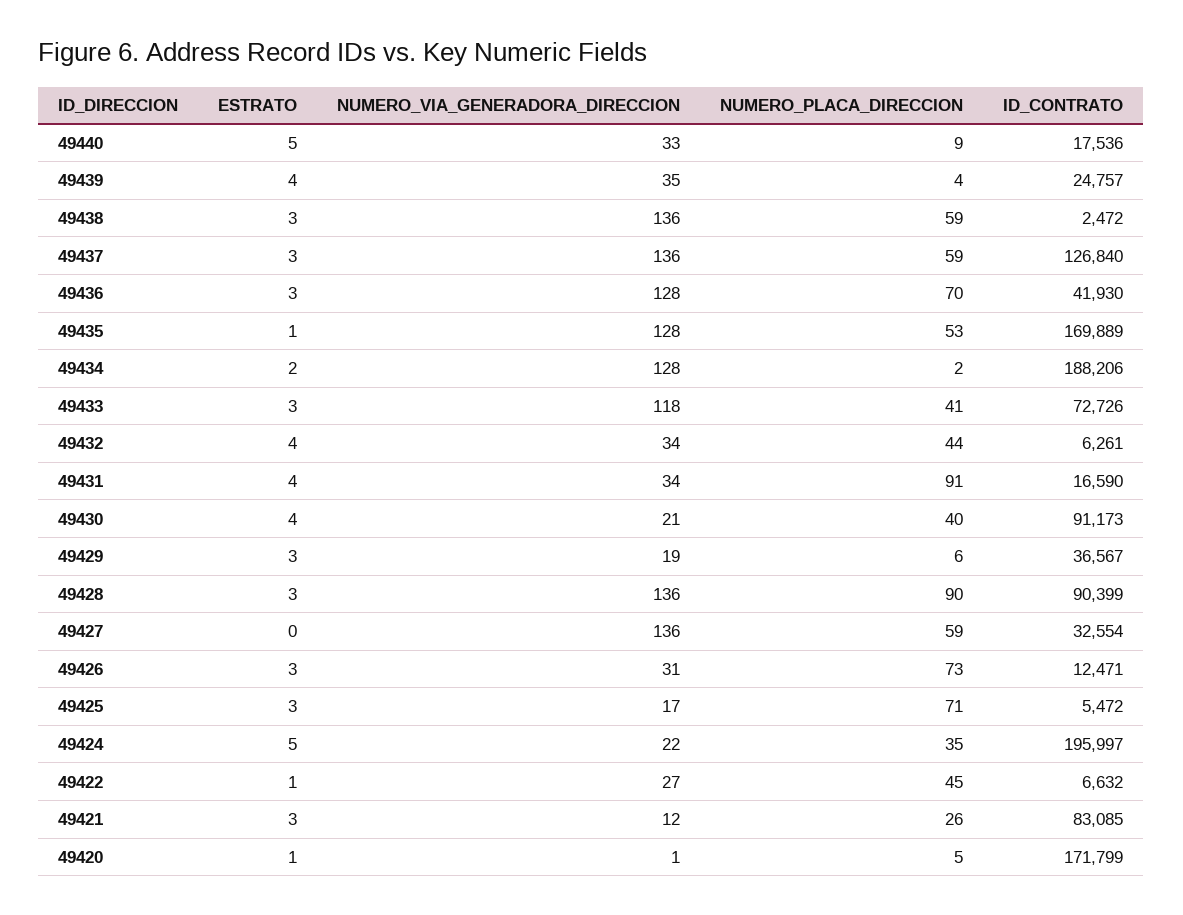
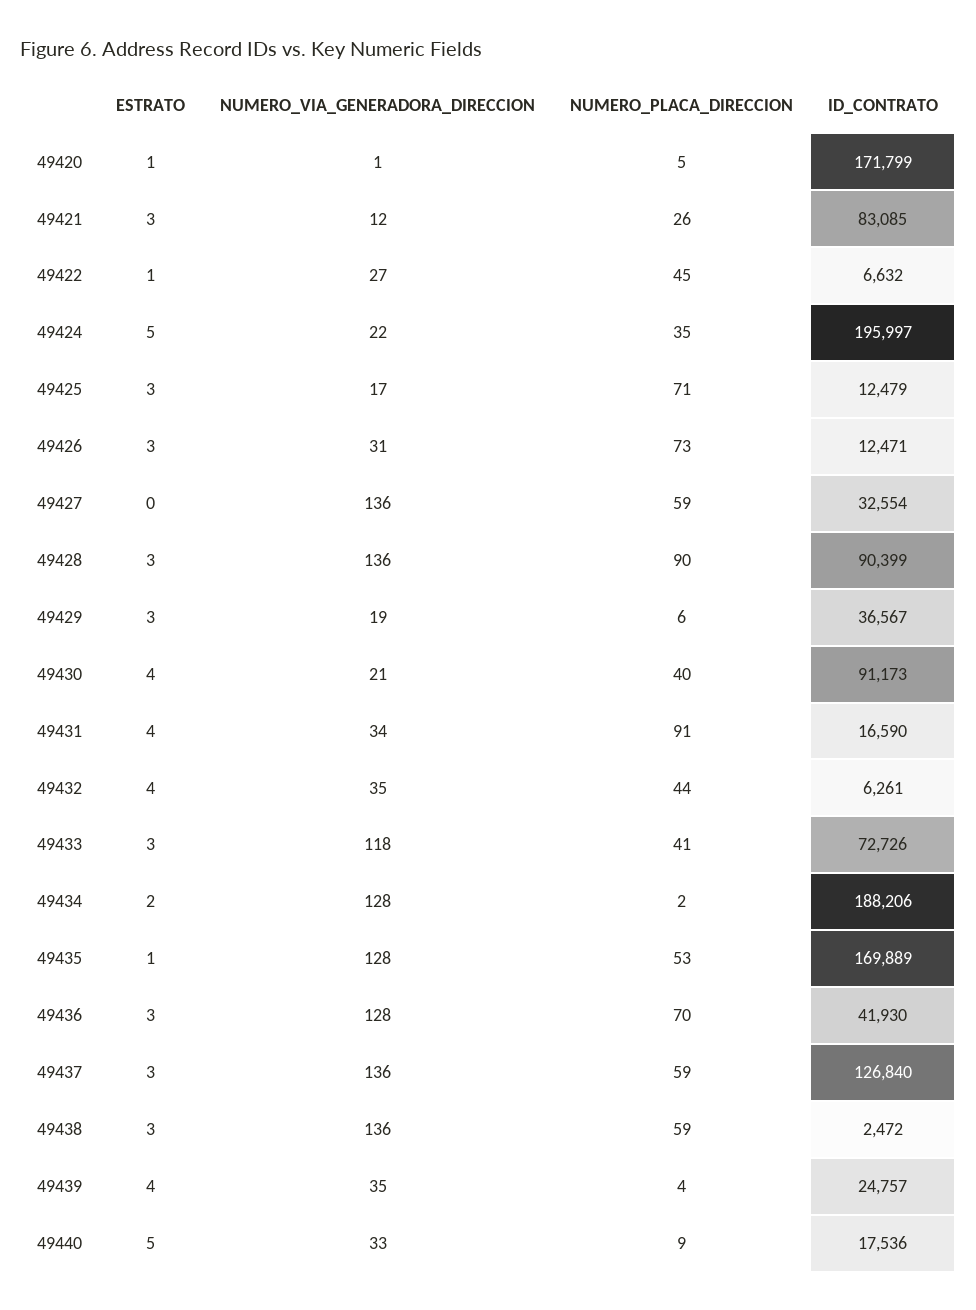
NUMERO_VIA_GENERADORA_DIRECCION, 49432: 34 -> 35
ID_CONTRATO, 49425: 5472 -> 12479

